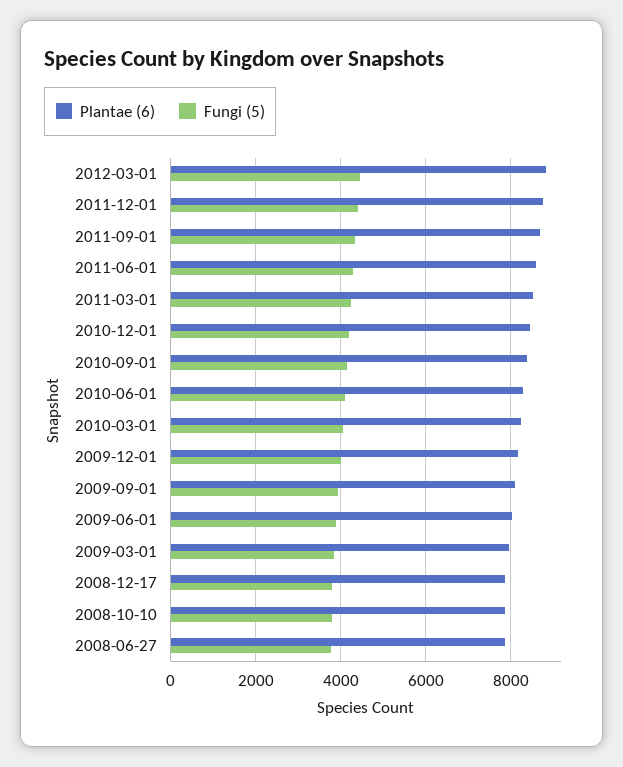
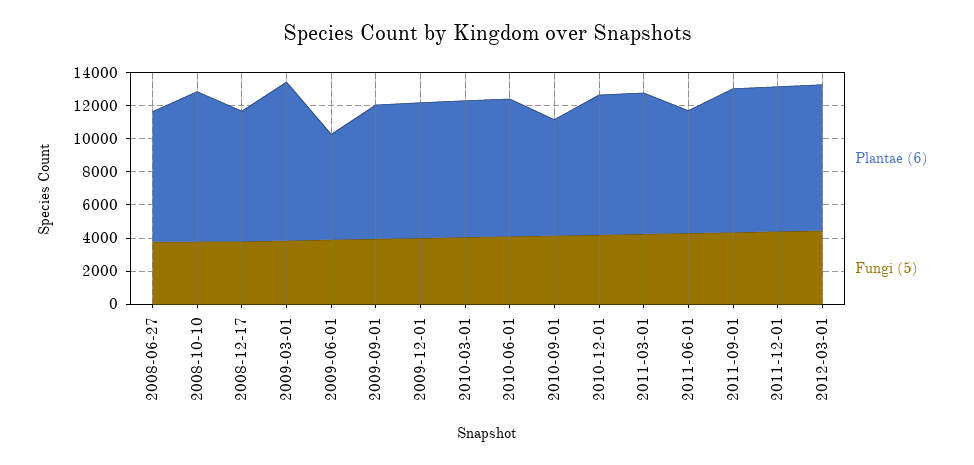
Plantae (6), 2011-06-01: 8600 -> 7500
Plantae (6), 2010-09-01: 8400 -> 7000
Plantae (6), 2009-06-01: 8000 -> 6500
Plantae (6), 2009-03-01: 8000 -> 9500
Plantae (6), 2008-10-10: 7800 -> 9000

